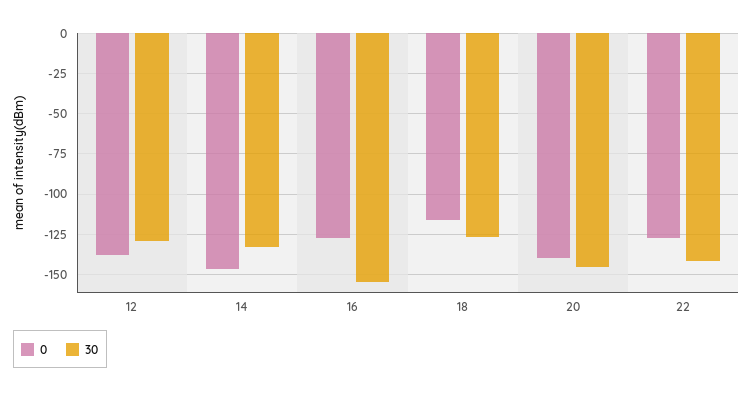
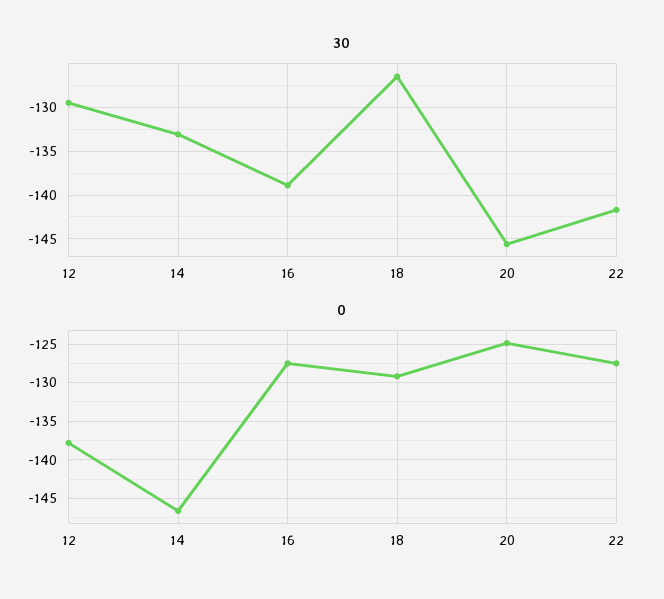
30, 16: -155 -> -139
0, 18: -115 -> -129
0, 20: -140 -> -125

